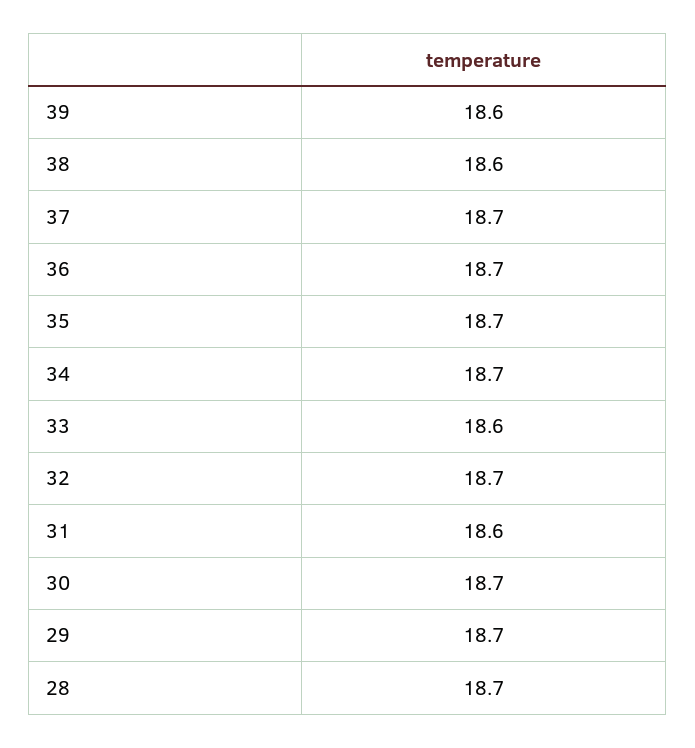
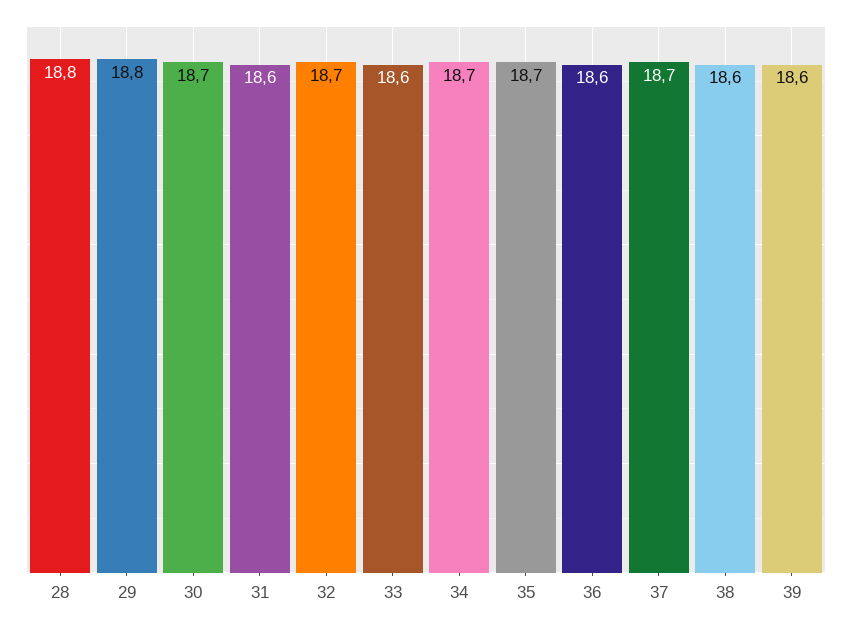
36: 18.7 -> 18.6
29: 18.7 -> 18.8
28: 18.7 -> 18.8

